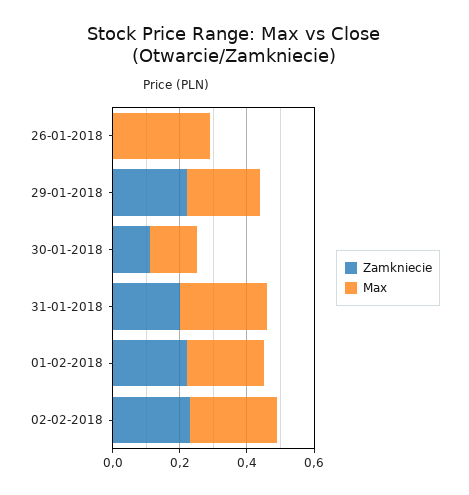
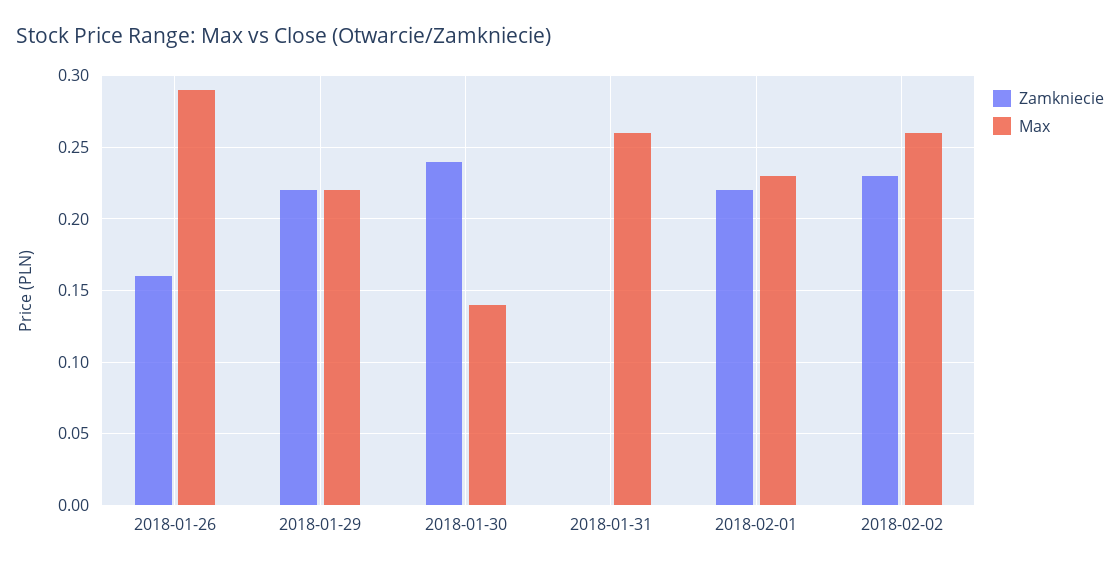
Zamkniecie, 26-01-2018: 0 -> 0.16
Zamkniecie, 30-01-2018: 0.1 -> 0.24
Zamkniecie, 31-01-2018: 0.2 -> 0

